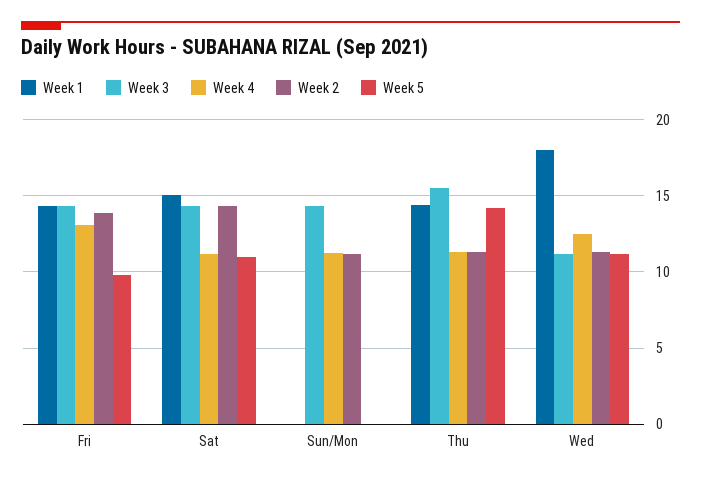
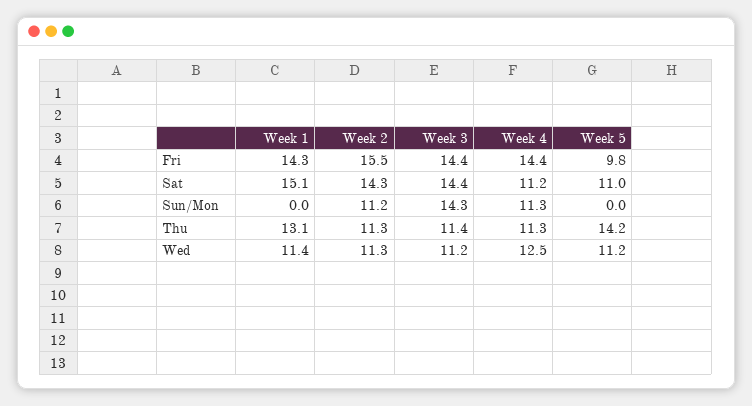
Week 4, Fri: 13 -> 14.4
Week 2, Fri: 14 -> 15.5
Week 1, Thu: 14.5 -> 13.1
Week 3, Thu: 15.5 -> 11.4
Week 1, Wed: 18 -> 11.4

